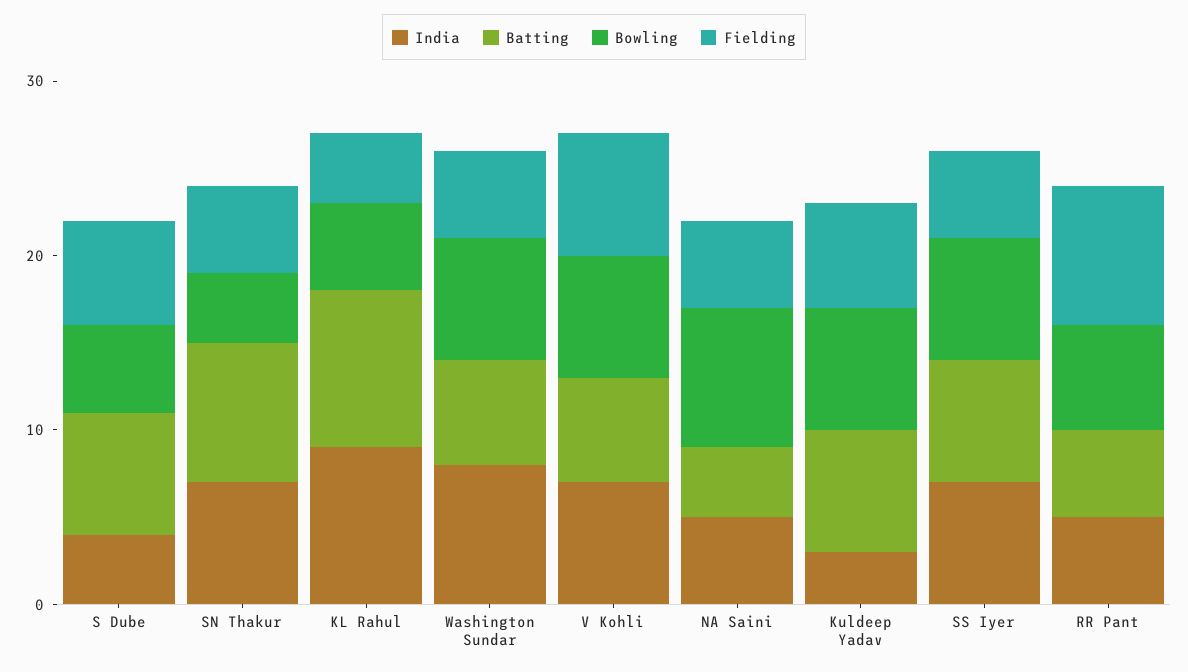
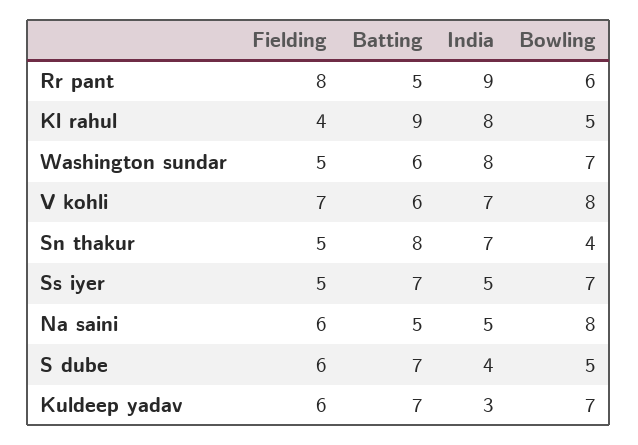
India, KL Rahul: 9 -> 8
Bowling, V Kohli: 7 -> 8
Batting, NA Saini: 4 -> 5
Fielding, NA Saini: 5 -> 6
India, SS Iyer: 7 -> 5
India, RR Pant: 5 -> 9

